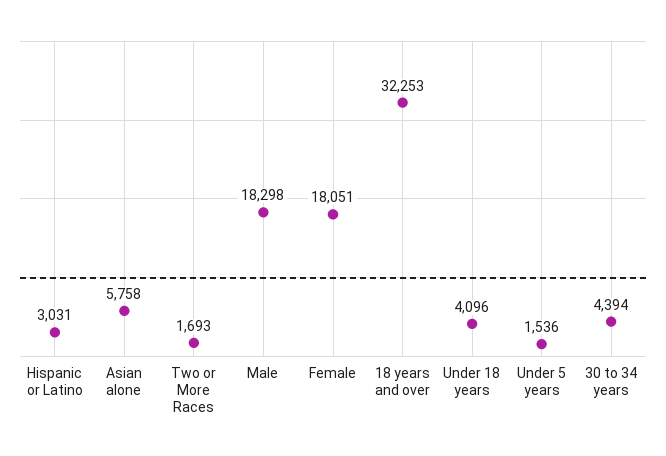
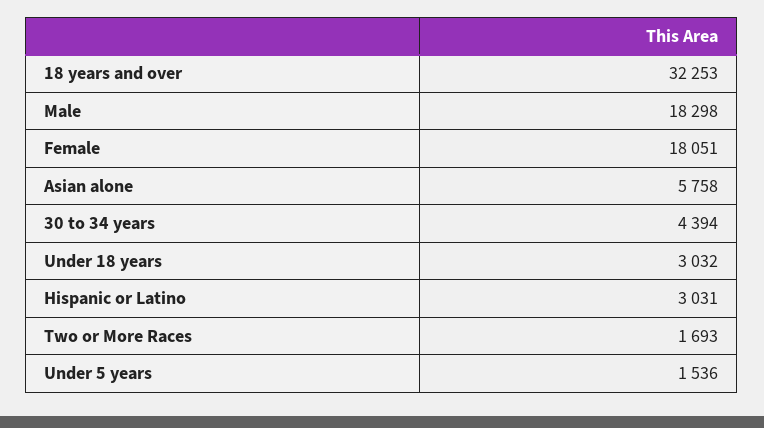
Under 18 years: 4096 -> 3032

